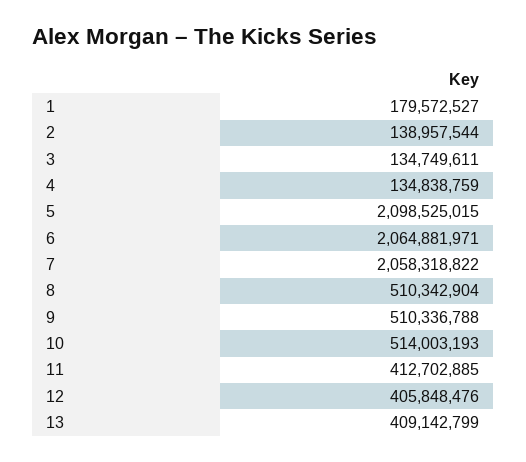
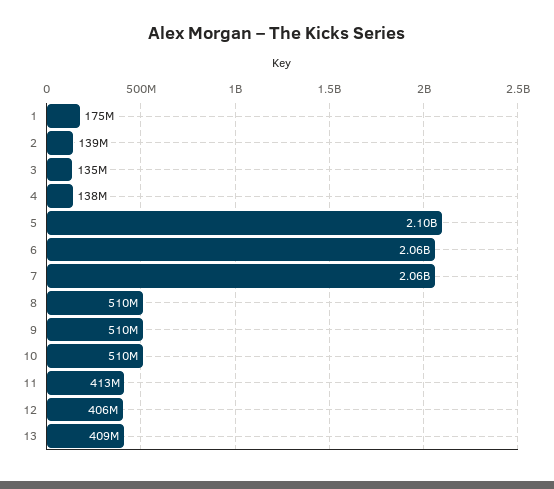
1: 179572527 -> 175000000
4: 134838759 -> 138000000
10: 514003193 -> 510000000

